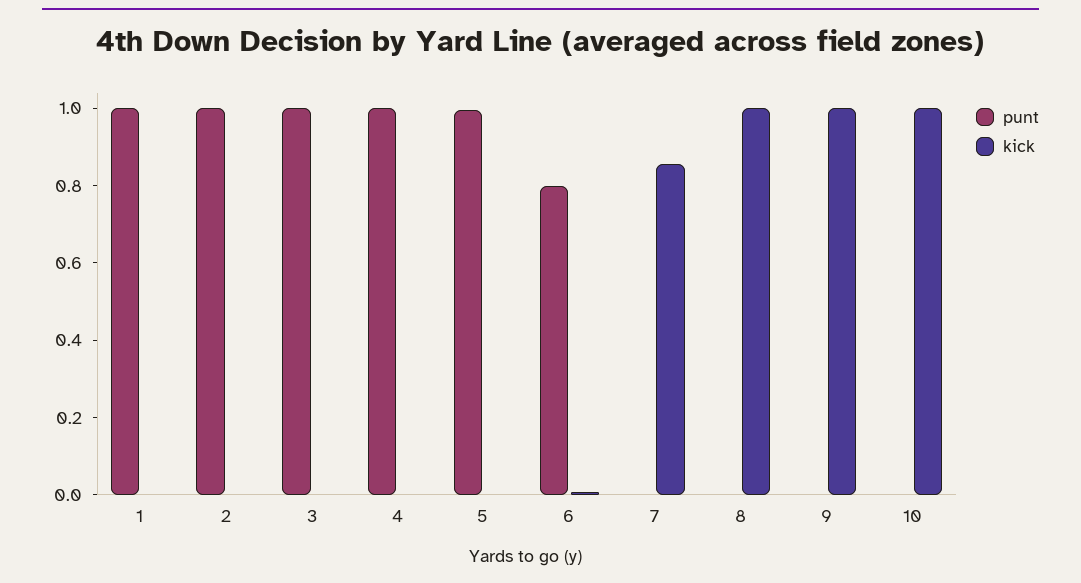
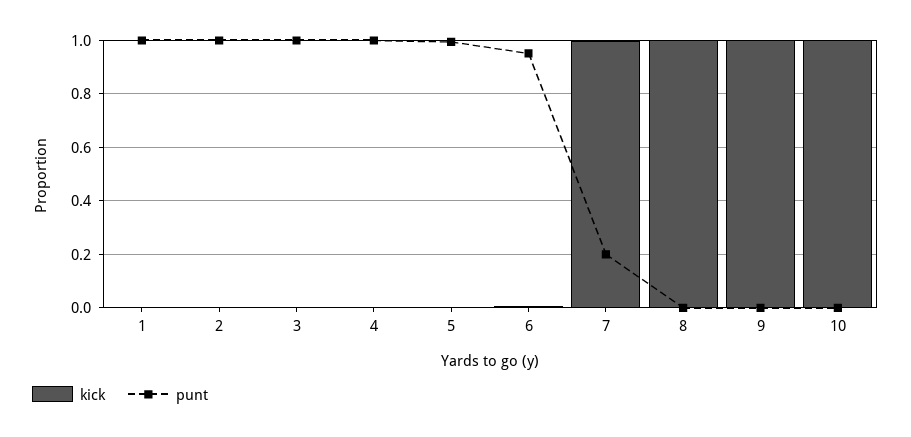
punt, 6: 0.8 -> 0.95
punt, 7: 0 -> 0.2
kick, 7: 0.85 -> 1

